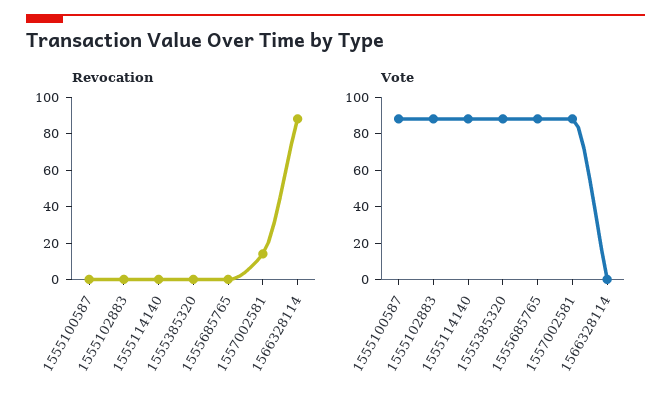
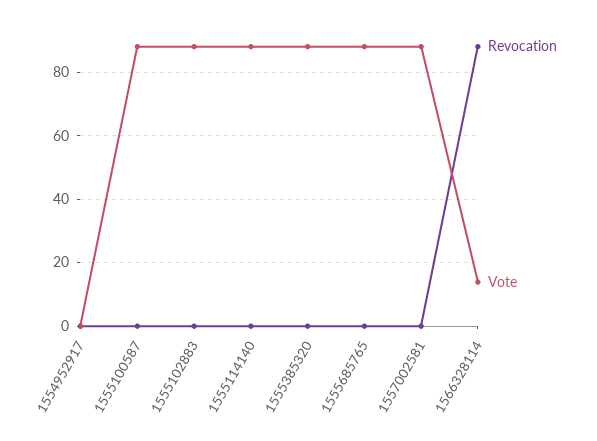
Revocation, 1557002581: 15 -> 0
Vote, 1566328114: 0 -> 14
Revocation, 1554952917: none -> 0
Vote, 1554952917: none -> 0

